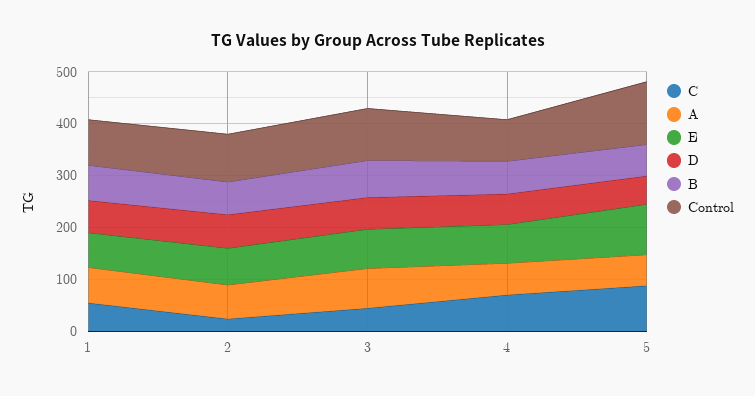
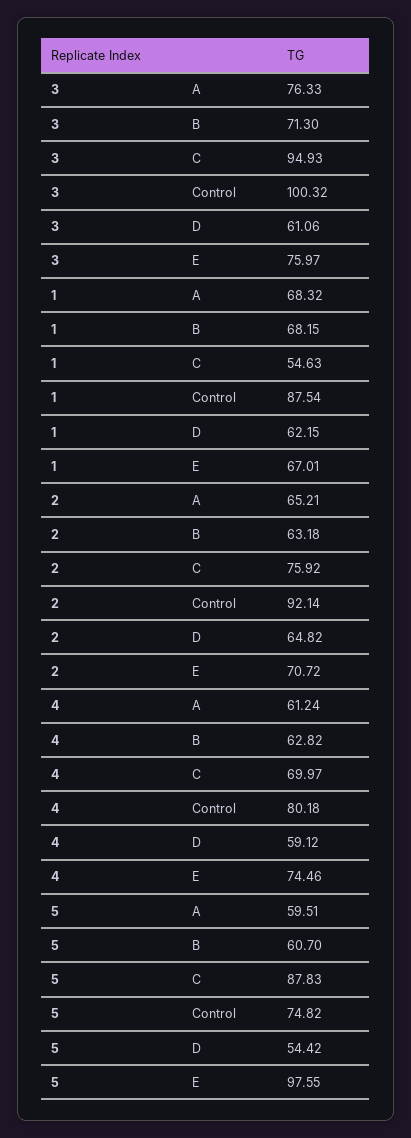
C, 2: 20 -> 75.92
C, 3: 40 -> 94.93
Control, 5: 120 -> 74.82

